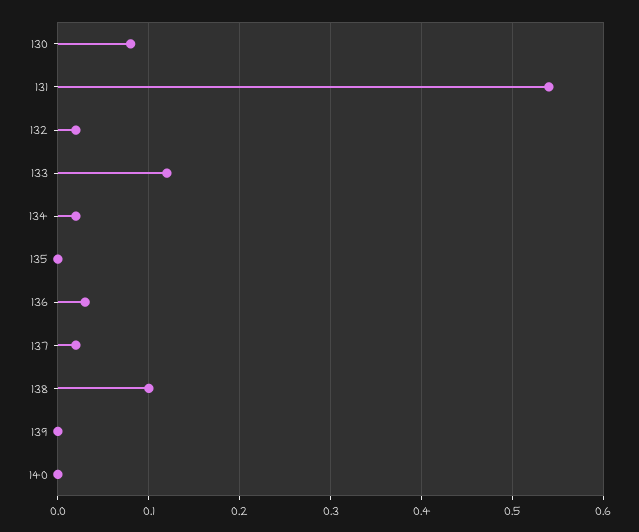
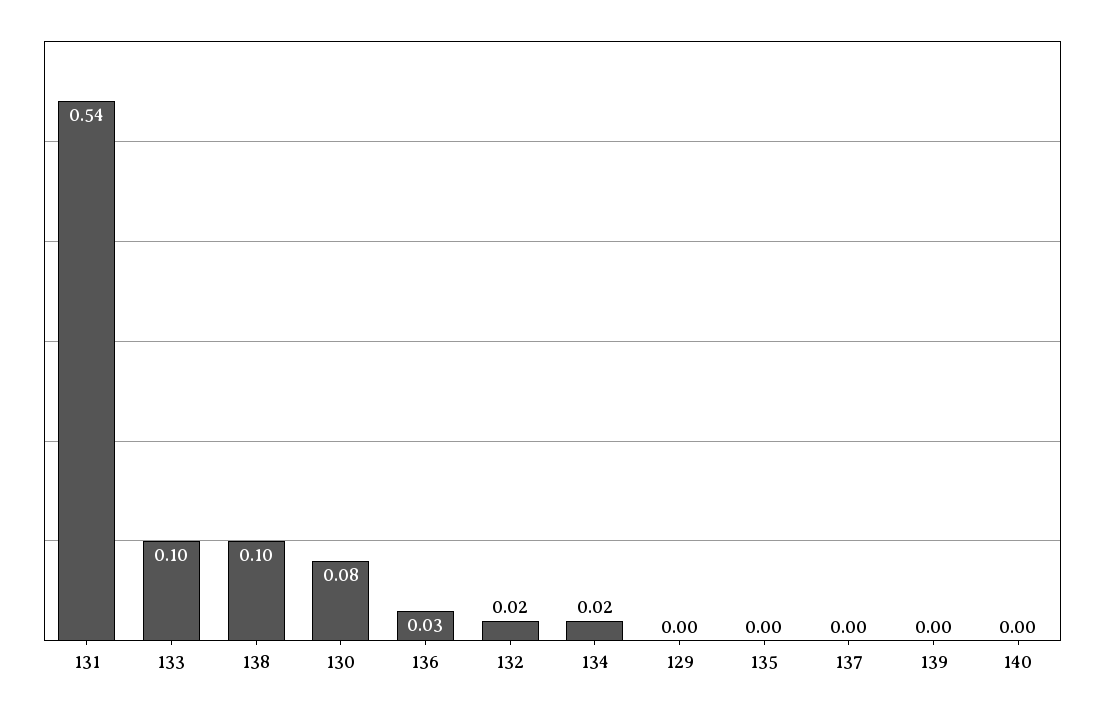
133: 0.12 -> 0.1
137: 0.02 -> 0
129: none -> 0

